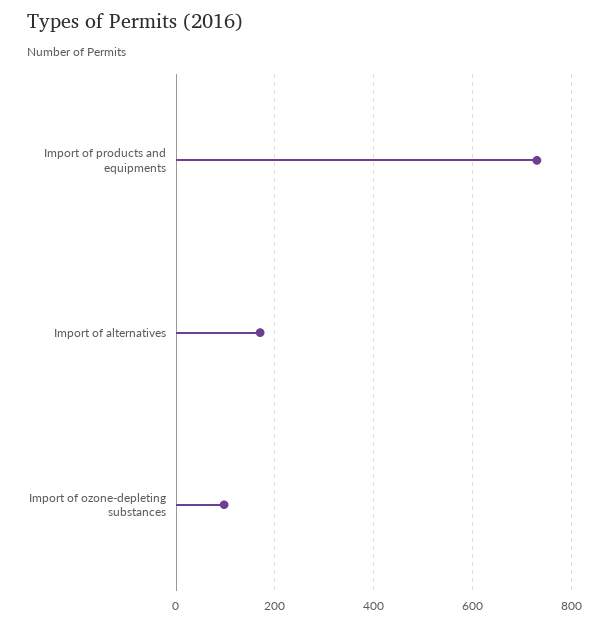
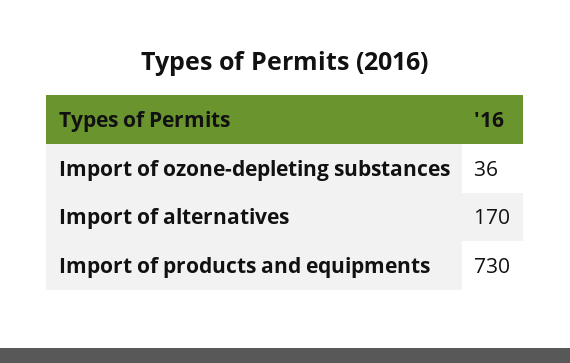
Import of ozone-depleting substances: 100 -> 36

